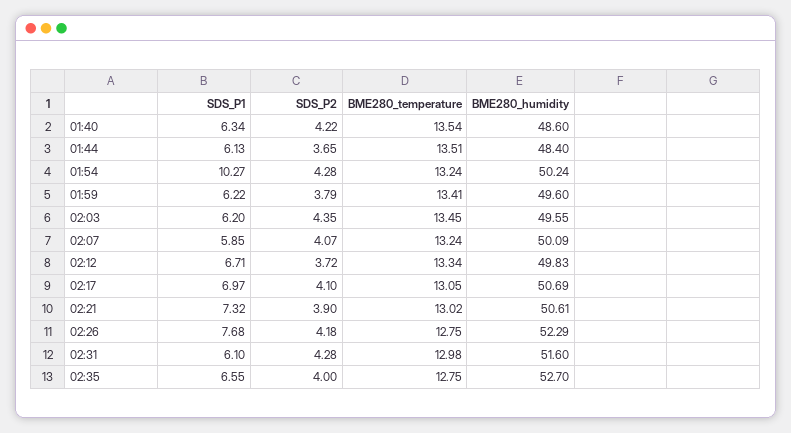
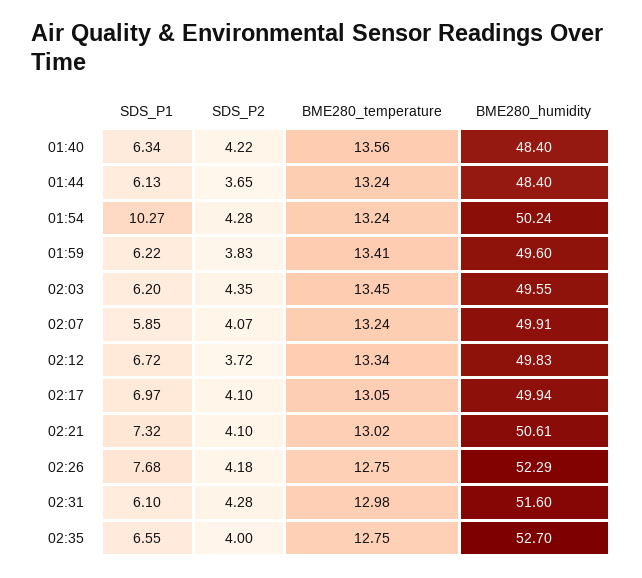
BME280_temperature, 01:40: 13.54 -> 13.56
BME280_humidity, 01:40: 48.6 -> 48.4
BME280_temperature, 01:44: 13.51 -> 13.24
SDS_P2, 01:59: 3.79 -> 3.83
BME280_humidity, 02:07: 50.09 -> 49.91
SDS_P1, 02:12: 6.71 -> 6.72
BME280_humidity, 02:17: 50.69 -> 49.94
SDS_P2, 02:21: 3.9 -> 4.1

